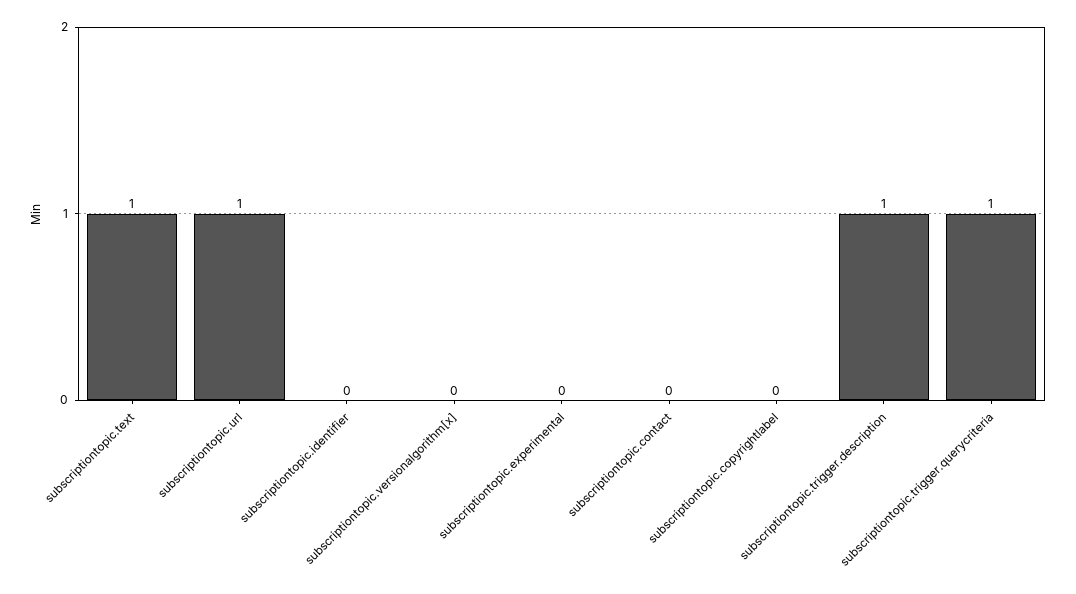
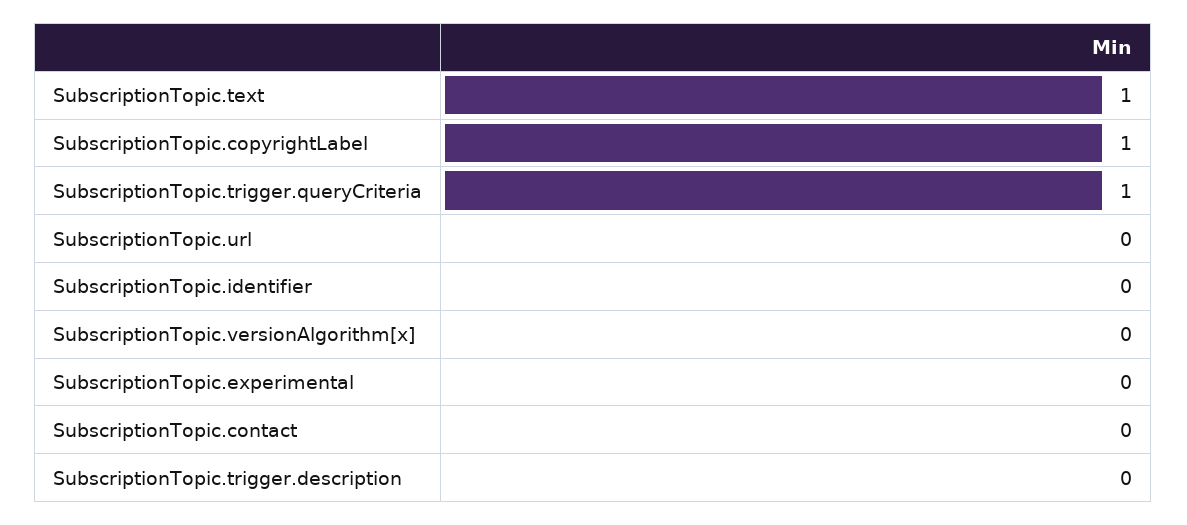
subscriptiontopic.url: 1 -> 0
subscriptiontopic.copyrightlabel: 0 -> 1
subscriptiontopic.trigger.description: 1 -> 0

